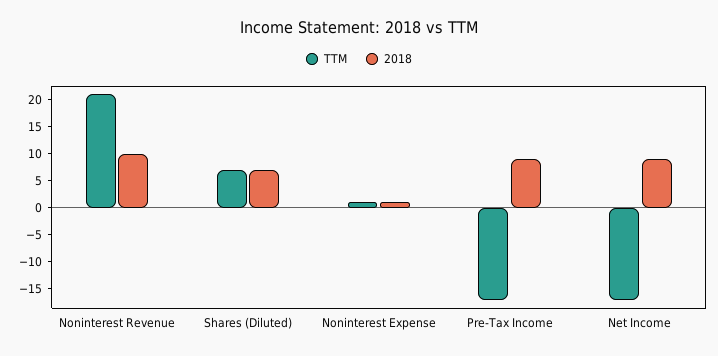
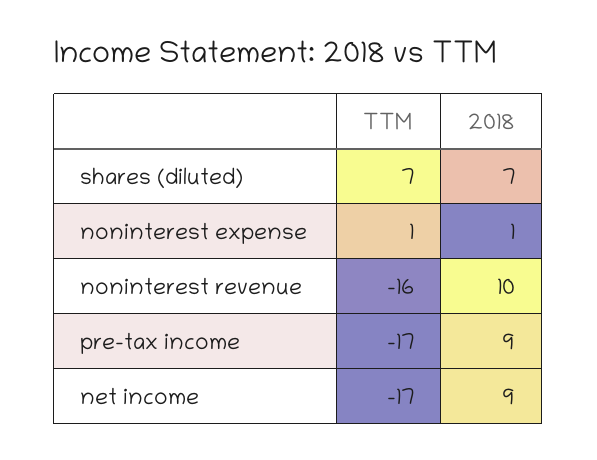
TTM, Noninterest Revenue: 20 -> -16

